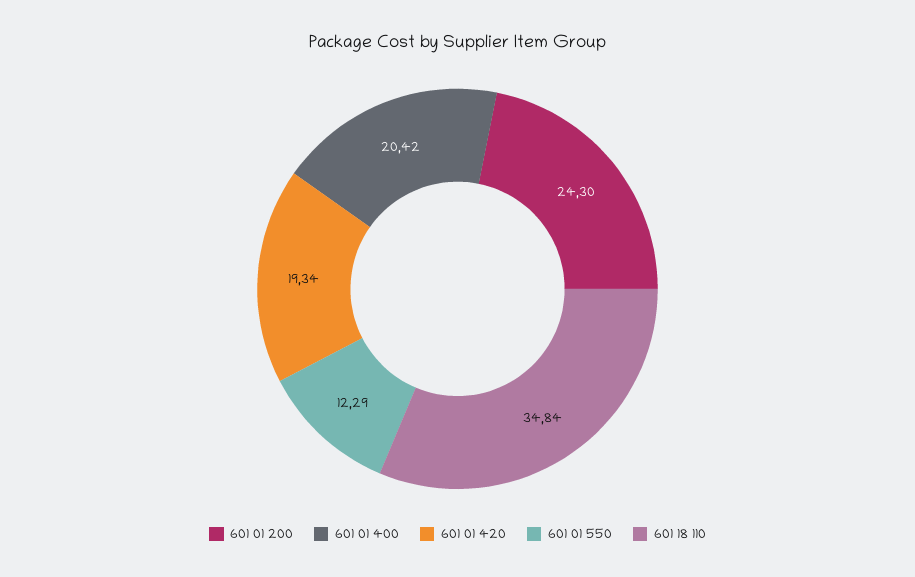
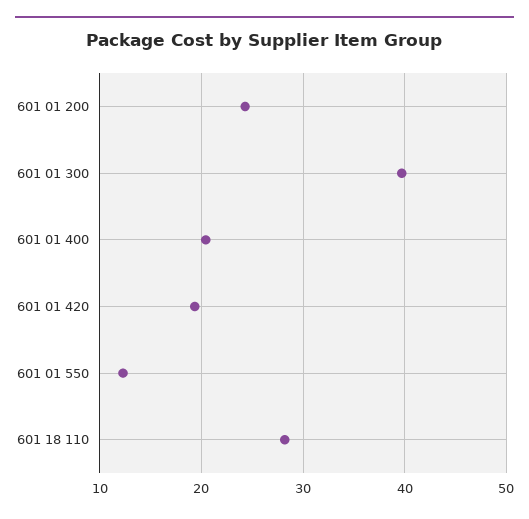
601 18 110: 34.84 -> 28
601 01 300: none -> 40

